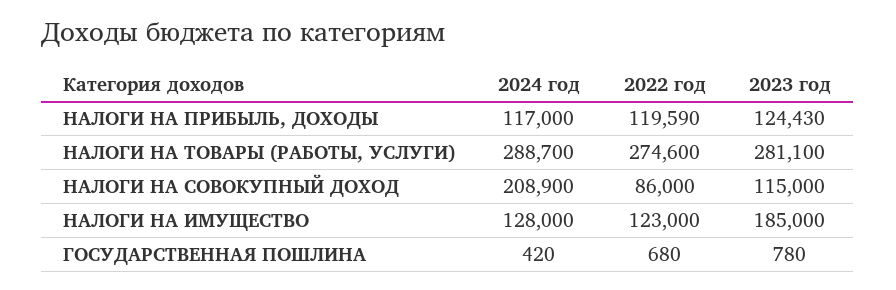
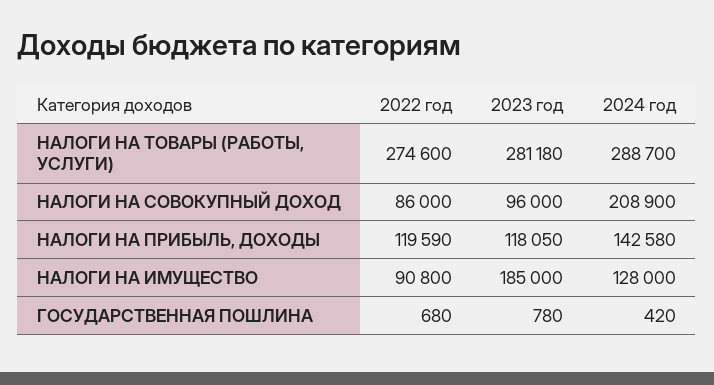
2024 год, НАЛОГИ НА ПРИБЫЛЬ, ДОХОДЫ: 117000 -> 142580
2023 год, НАЛОГИ НА ПРИБЫЛЬ, ДОХОДЫ: 124430 -> 118050
2023 год, НАЛОГИ НА ТОВАРЫ (РАБОТЫ, УСЛУГИ): 281100 -> 281180
2023 год, НАЛОГИ НА СОВОКУПНЫЙ ДОХОД: 115000 -> 96000
2022 год, НАЛОГИ НА ИМУЩЕСТВО: 123000 -> 90800

